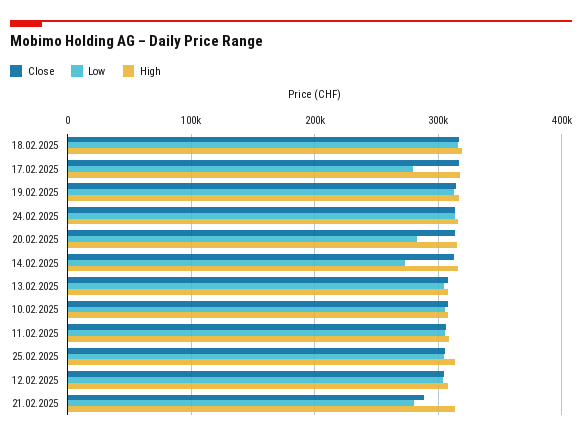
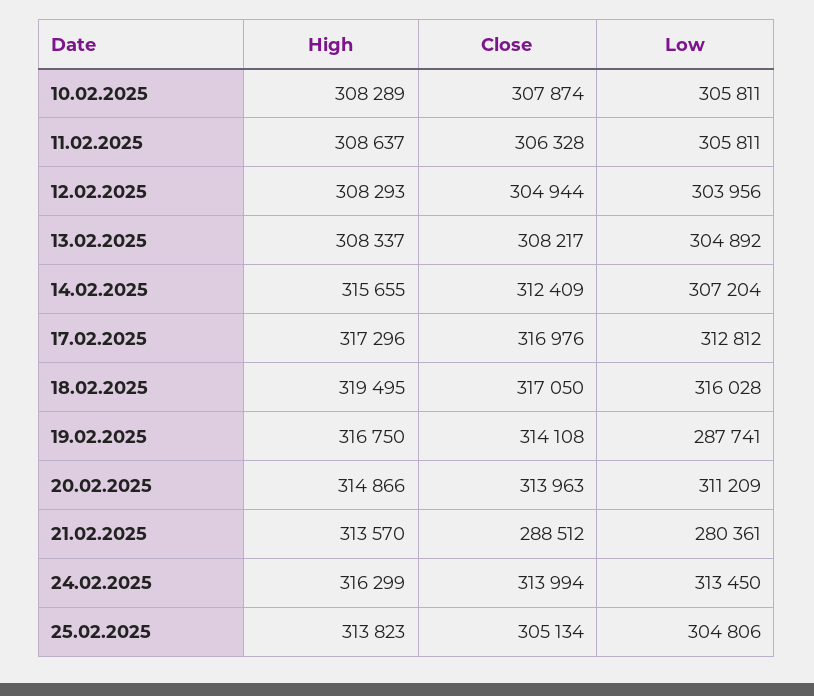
Low, 17.02.2025: 280000 -> 312812
Low, 19.02.2025: 310000 -> 287741
Low, 20.02.2025: 280000 -> 311209
Low, 14.02.2025: 270000 -> 307204

